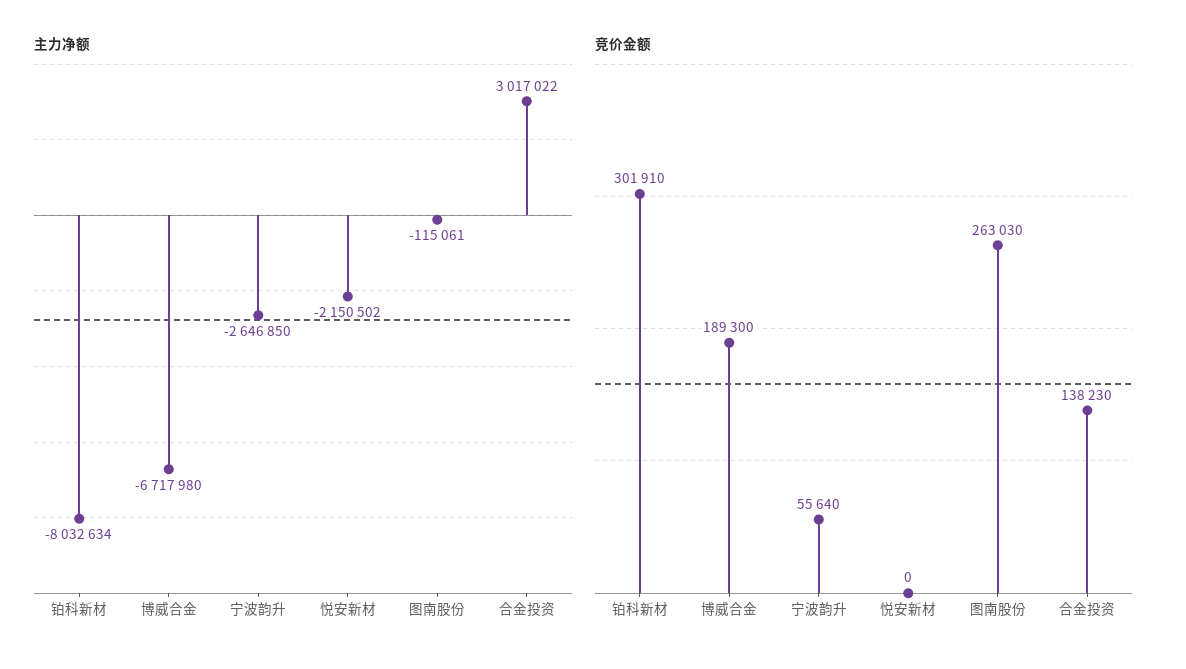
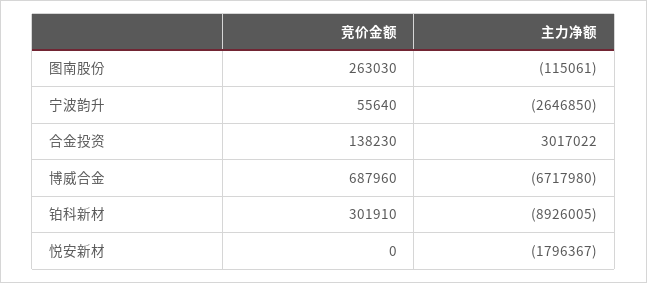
主力净额, 铂科新材: -8032634 -> -8926005
主力净额, 悦安新材: -2150502 -> -1796367
竞价金额, 博威合金: 189300 -> 687960

